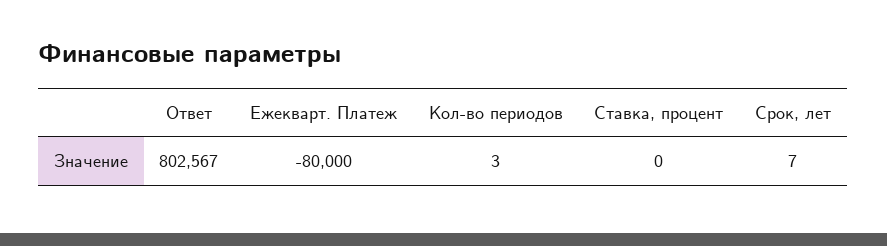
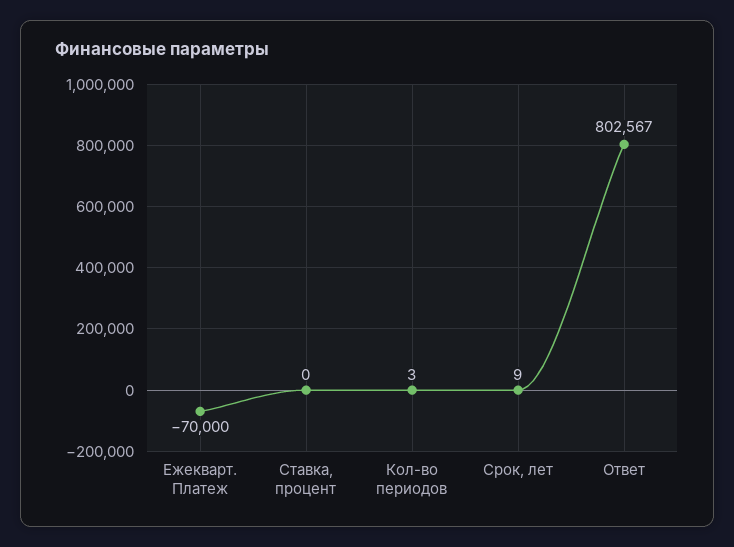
Ежекварт. Платеж: -80000 -> -70000
Срок, лет: 7 -> 9

